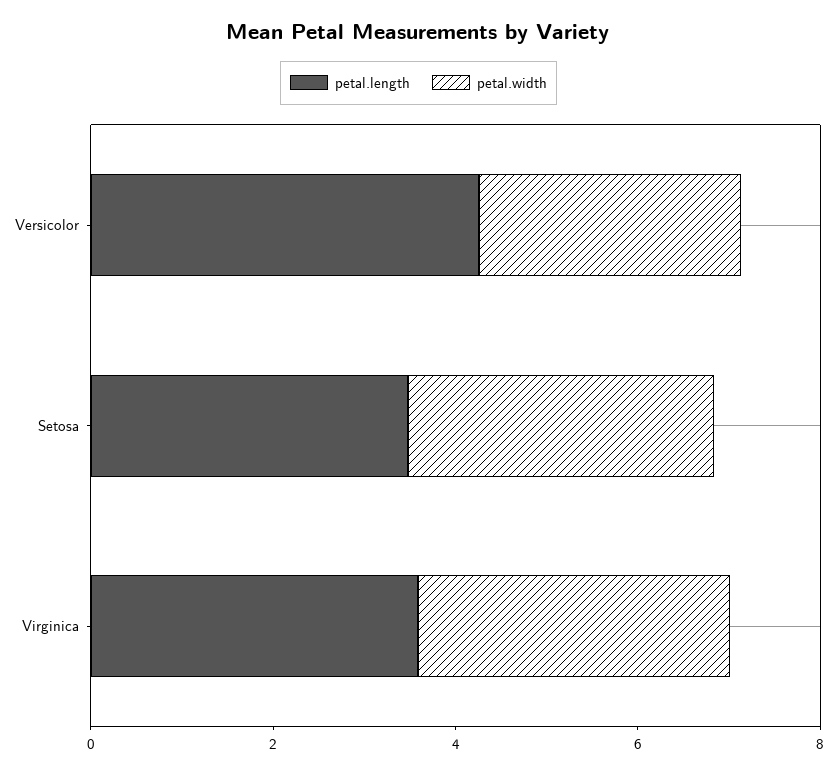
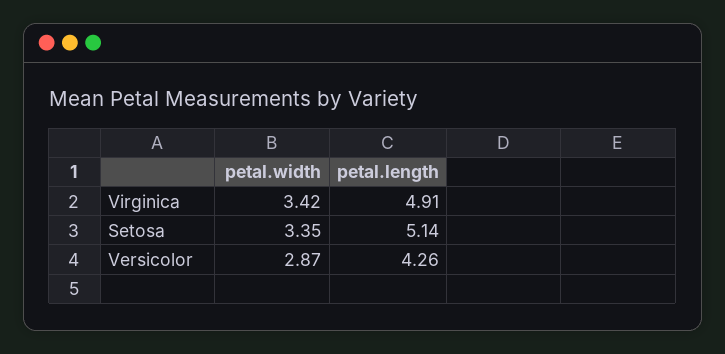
petal.length, Setosa: 3.5 -> 5.14
petal.length, Virginica: 3.5 -> 4.91

